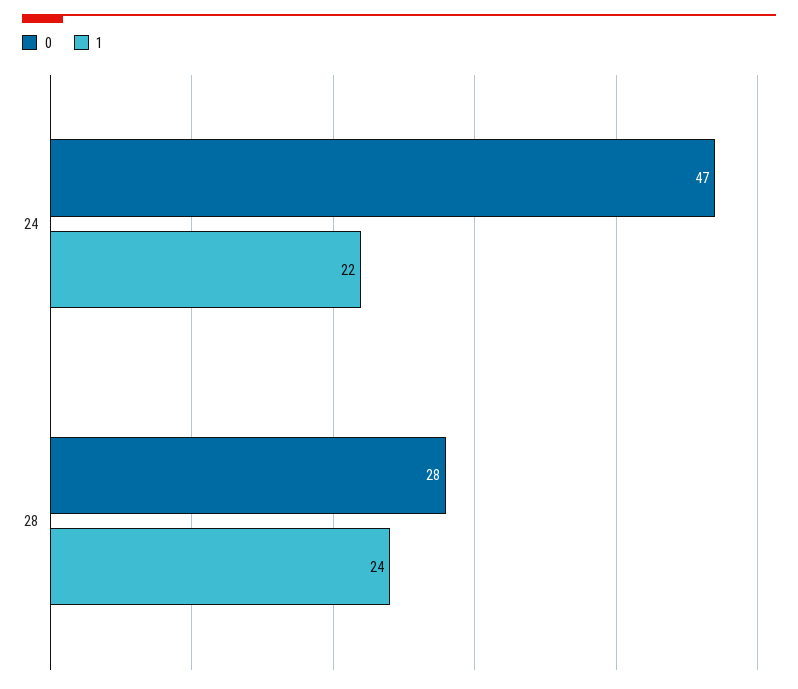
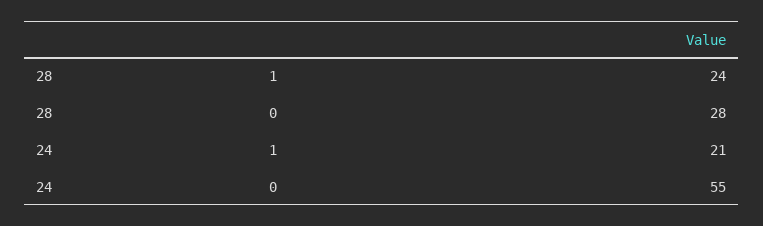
0, 24: 47 -> 55
1, 24: 22 -> 21

